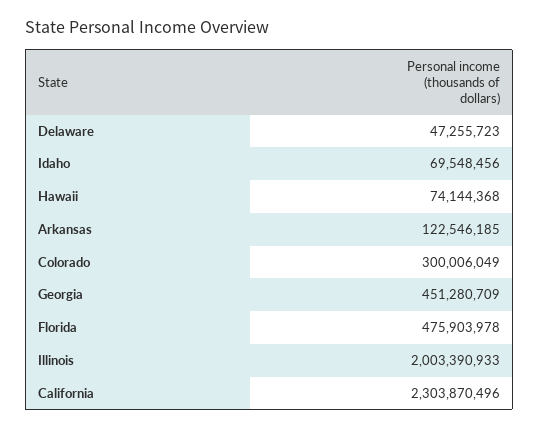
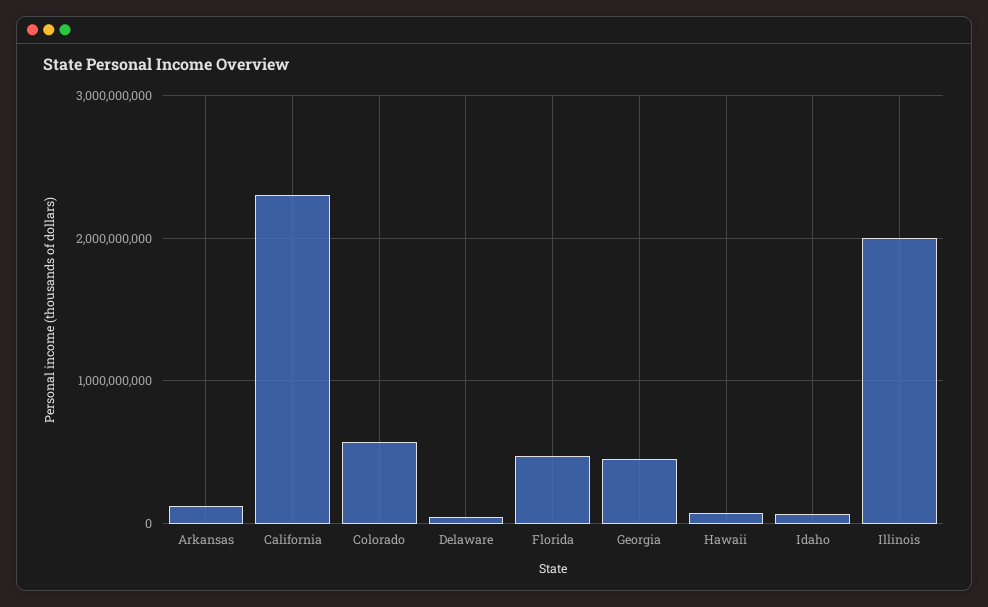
Colorado: 300006049 -> 600000000

